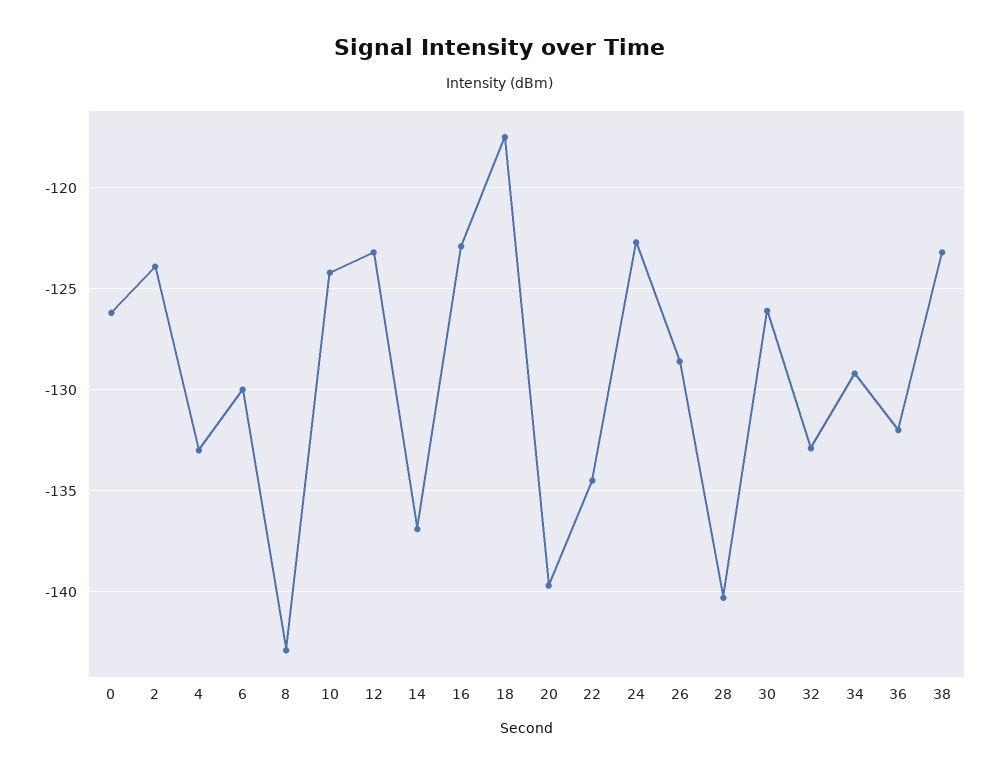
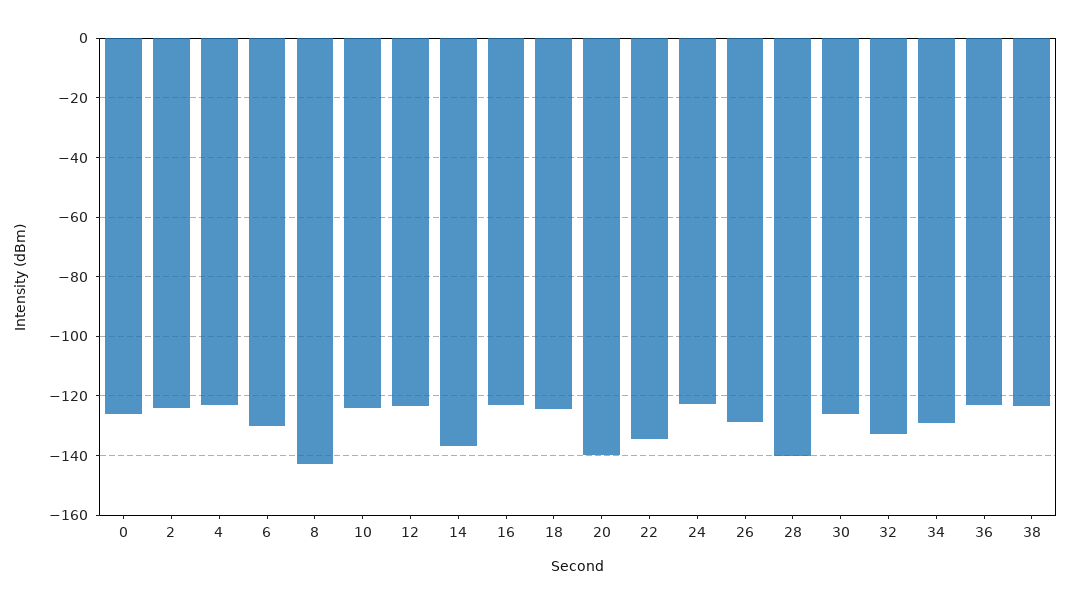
4: -133 -> -122.5
18: -117.5 -> -125
36: -132 -> -122.5

